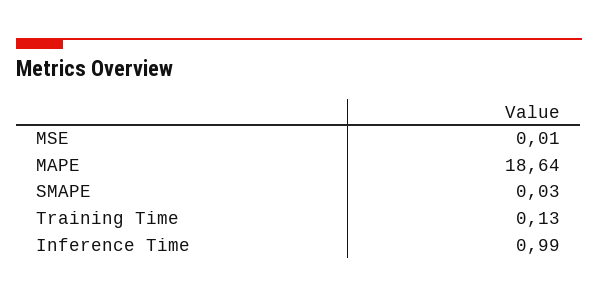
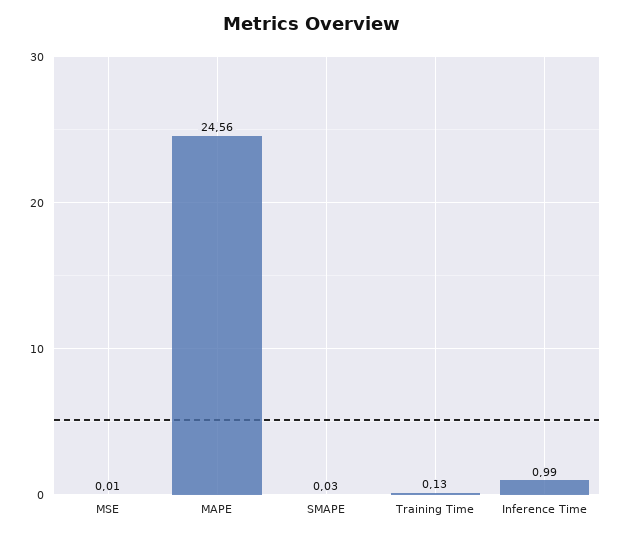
MAPE: 18.64 -> 24.56

